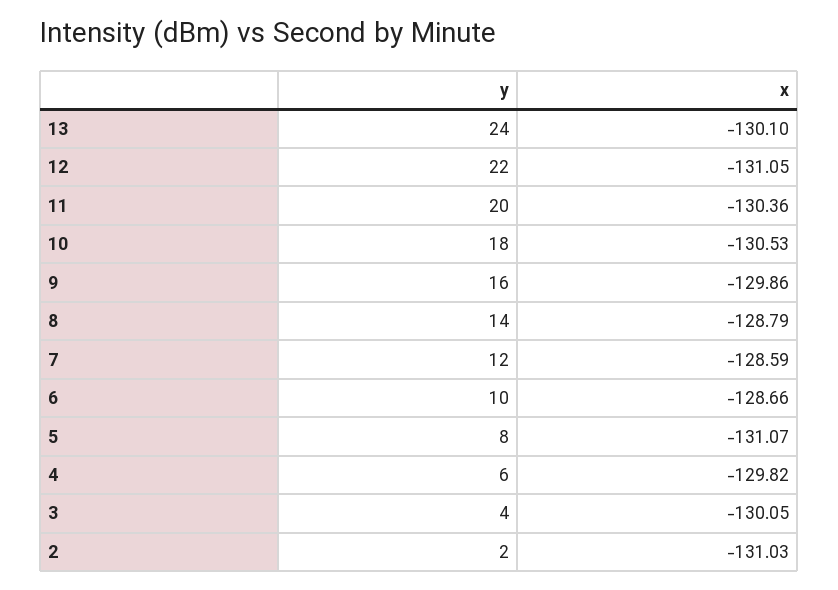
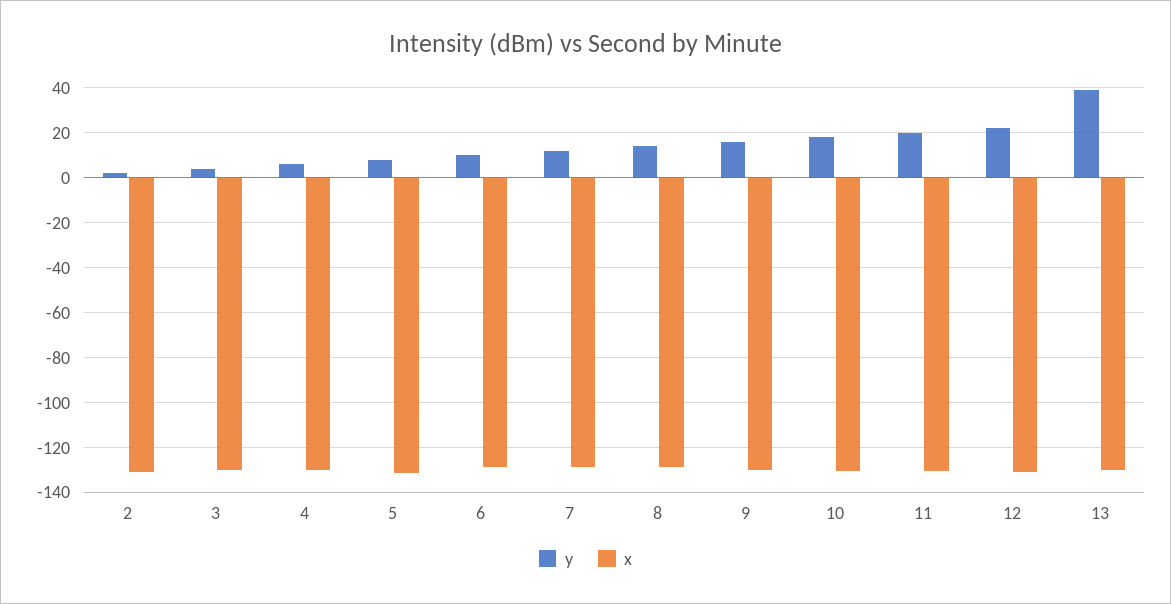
y, 13: 24 -> 40

